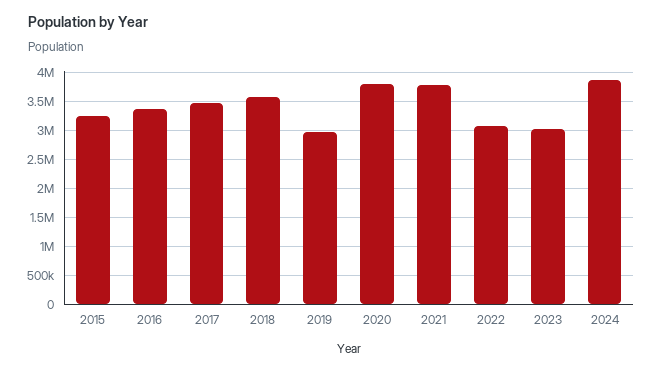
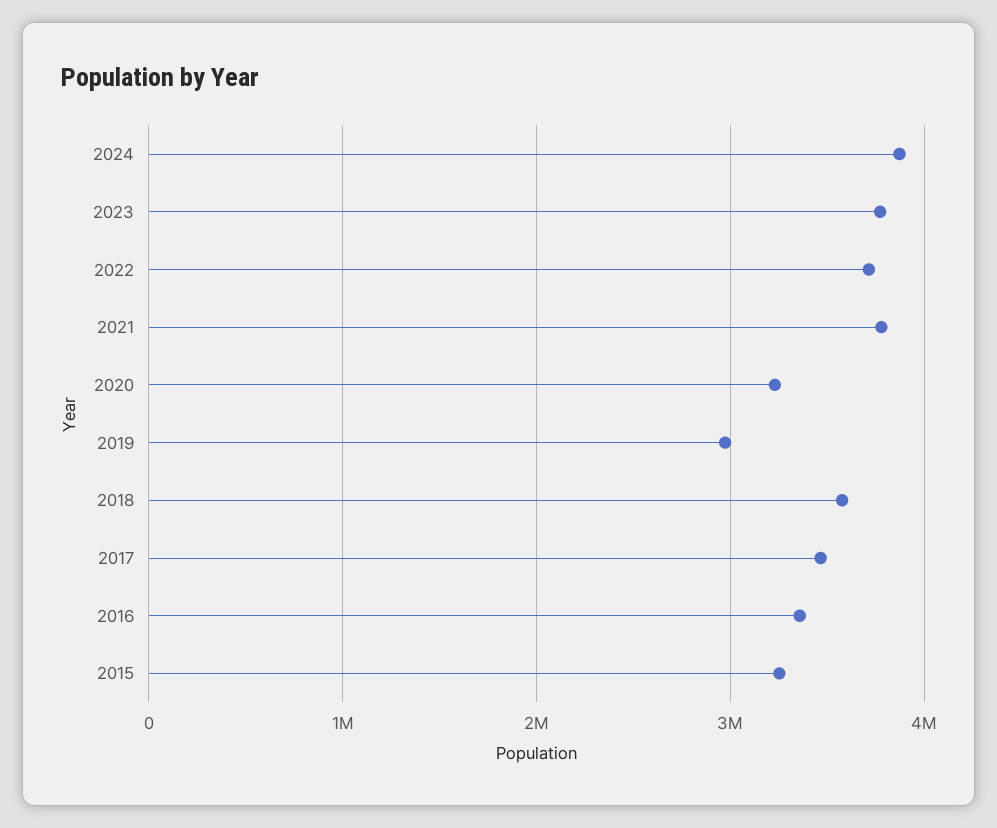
2020: 3750000 -> 3200000
2022: 3000000 -> 3700000
2023: 3000000 -> 3800000

